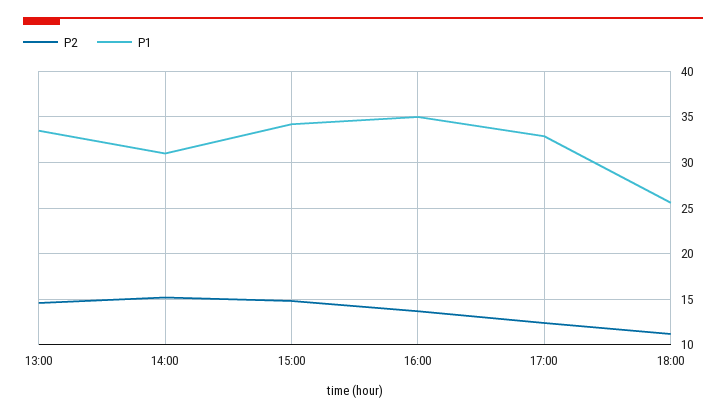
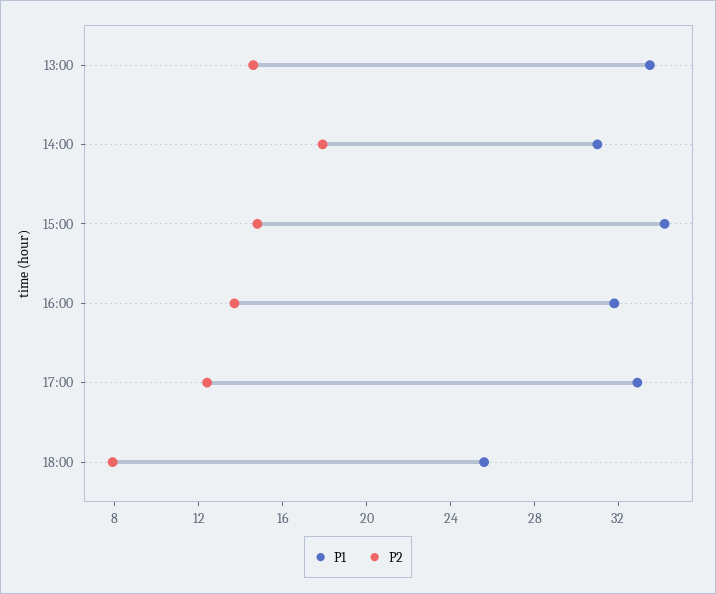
P2, 14:00: 15 -> 18
P1, 16:00: 35 -> 32
P2, 18:00: 11 -> 8

